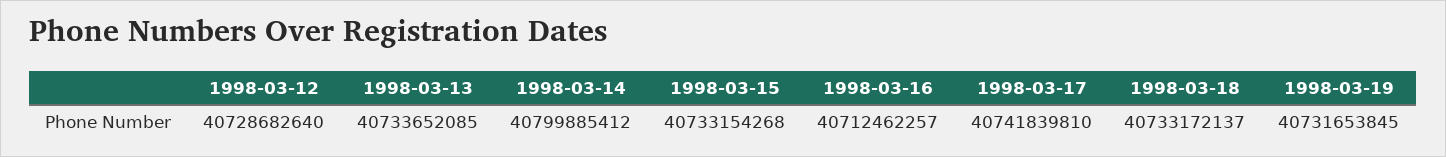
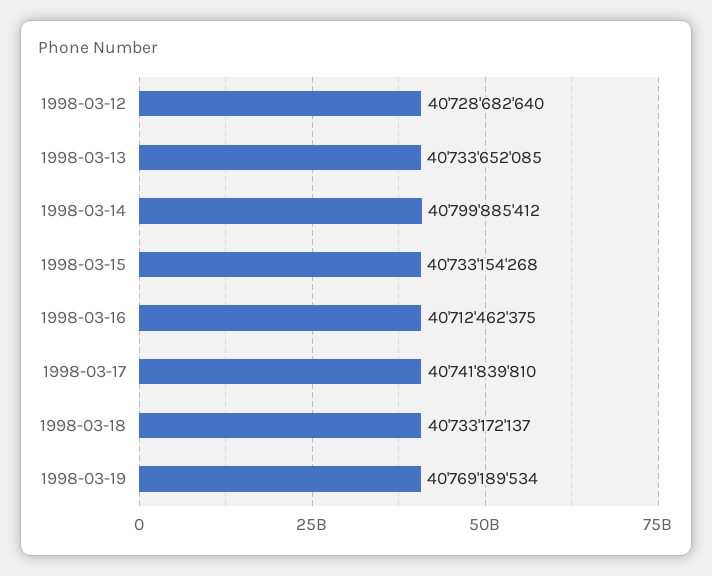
1998-03-16: 40712462257 -> 40712462375
1998-03-19: 40731653845 -> 40769189534

